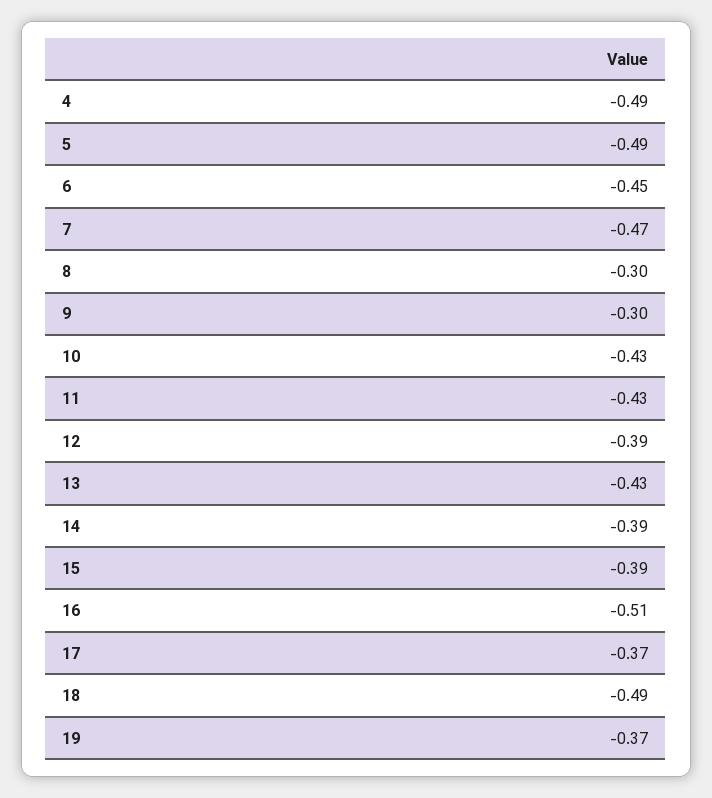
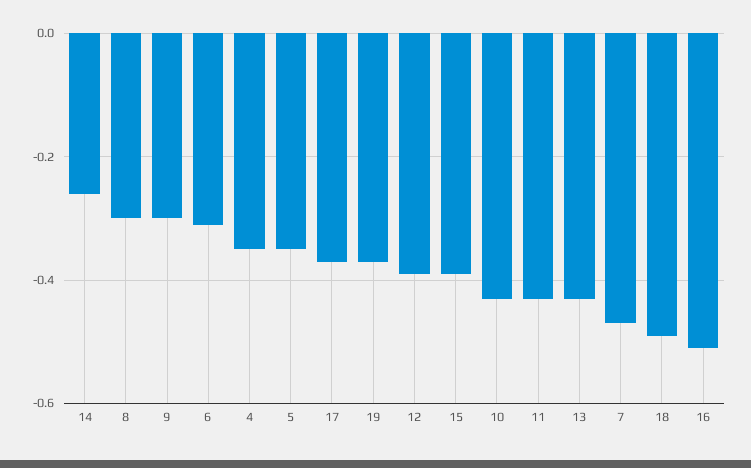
4: -0.49 -> -0.35
5: -0.49 -> -0.35
6: -0.45 -> -0.3
14: -0.39 -> -0.25

